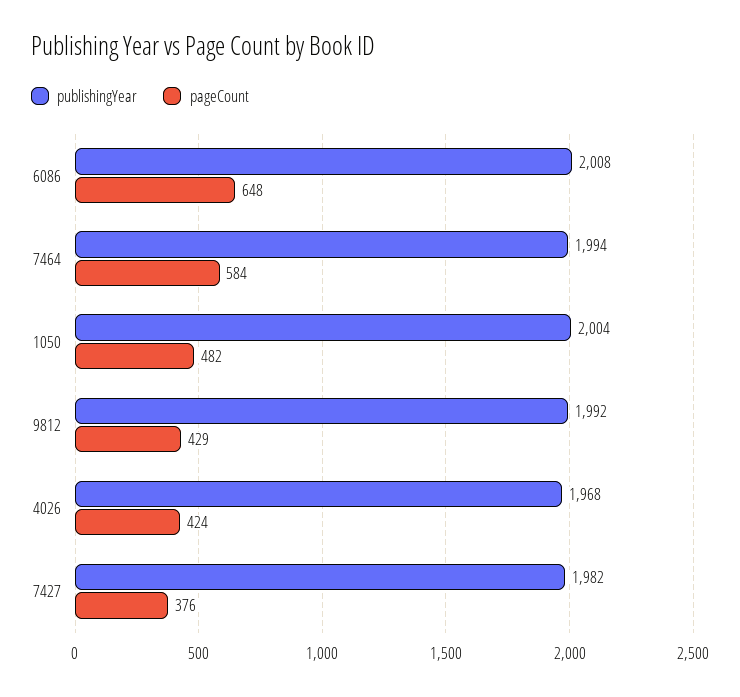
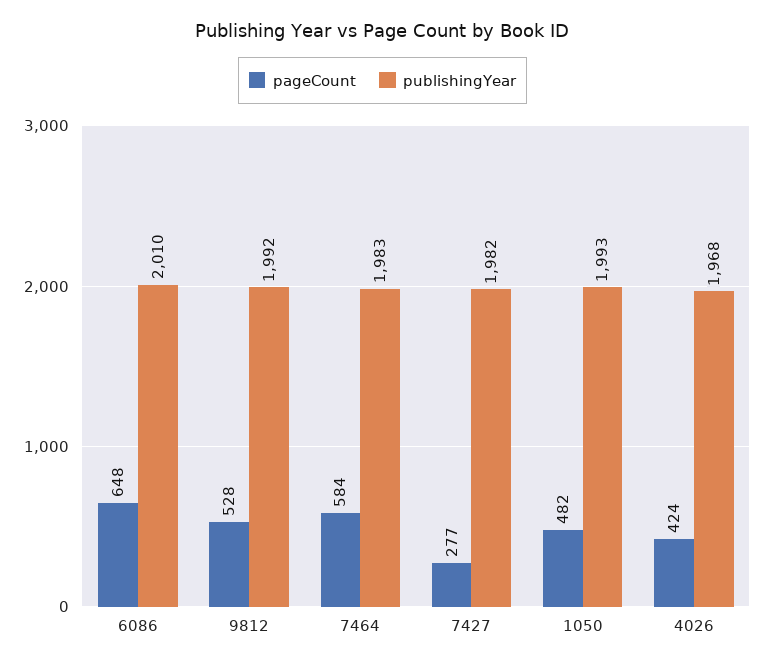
publishingYear, 6086: 2008 -> 2010
publishingYear, 7464: 1994 -> 1983
publishingYear, 1050: 2004 -> 1993
pageCount, 9812: 429 -> 528
pageCount, 7427: 376 -> 277

